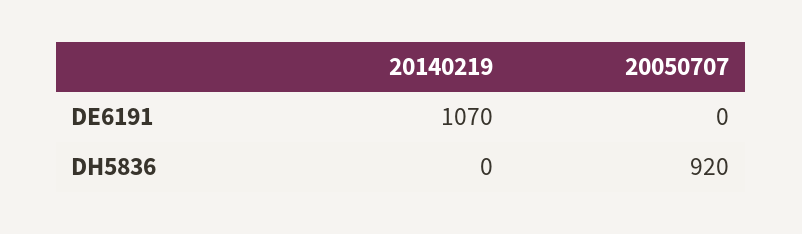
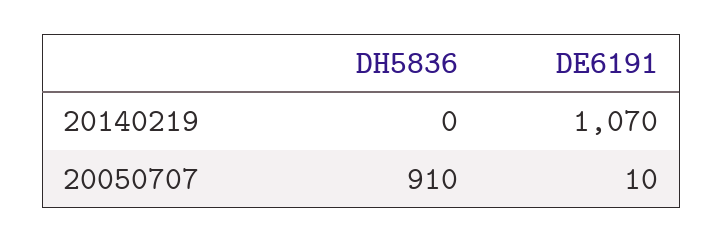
20050707, DE6191: 0 -> 10
20050707, DH5836: 920 -> 910

